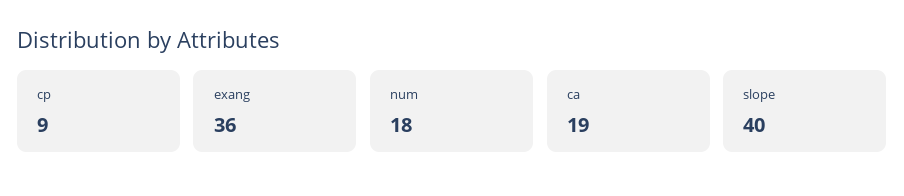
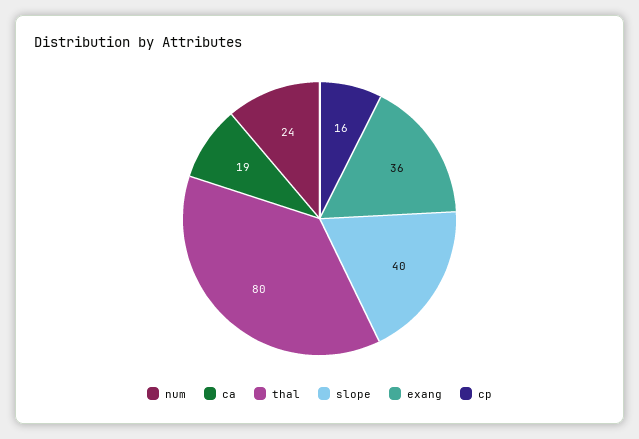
cp: 9 -> 16
num: 18 -> 24
thal: none -> 80

